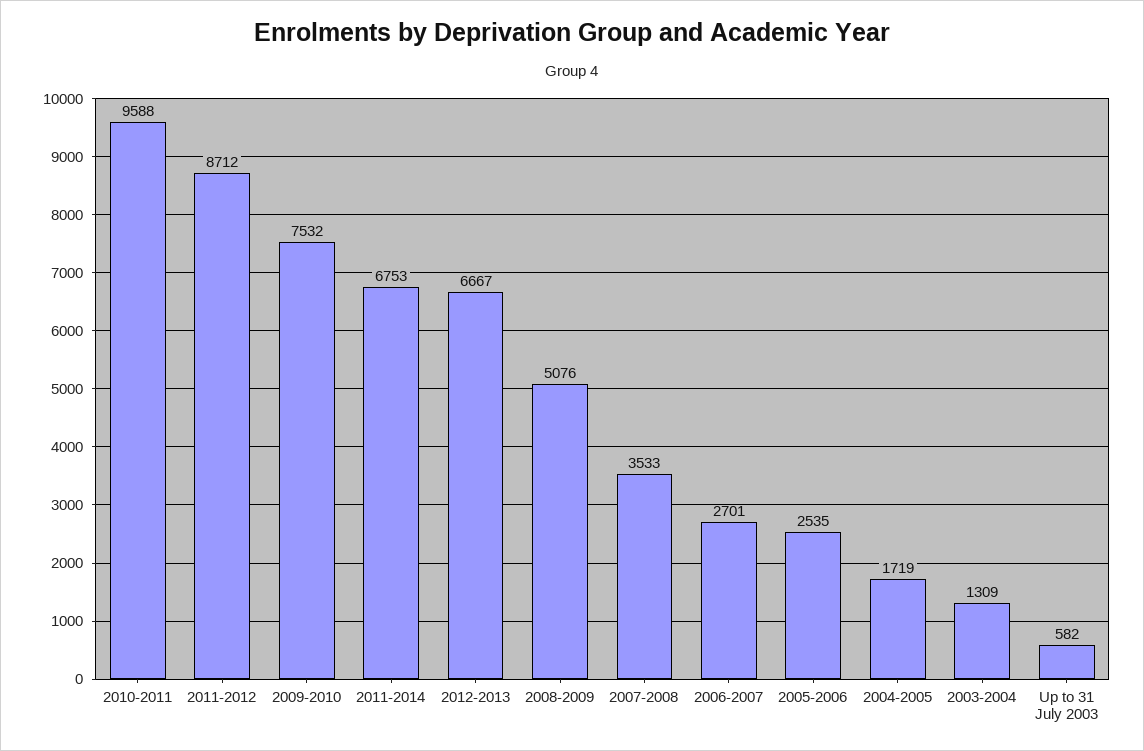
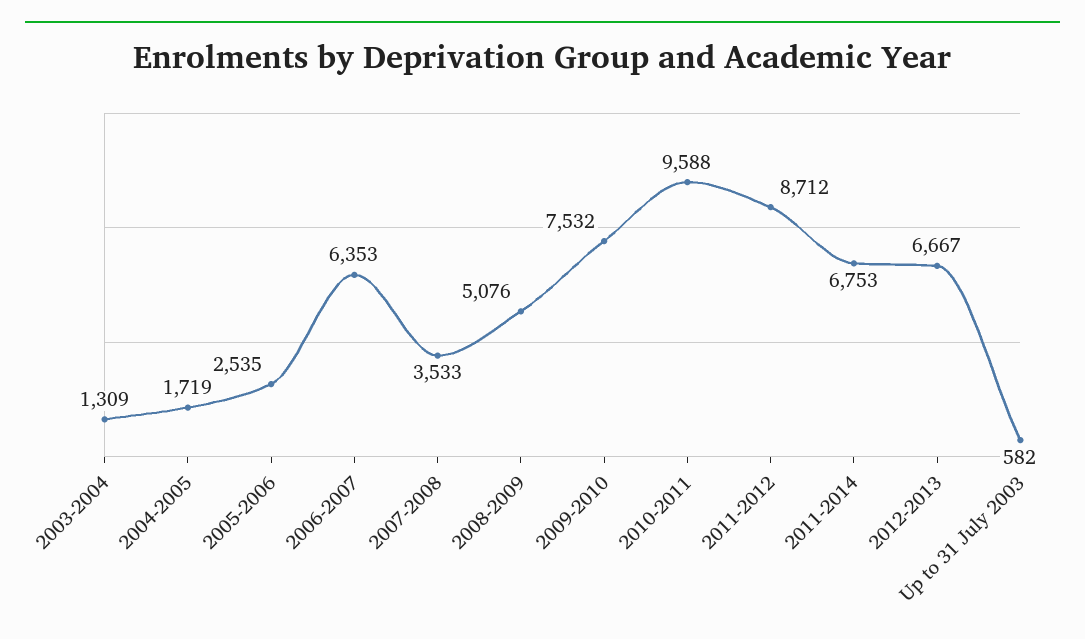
2006-2007: 2701 -> 6353

